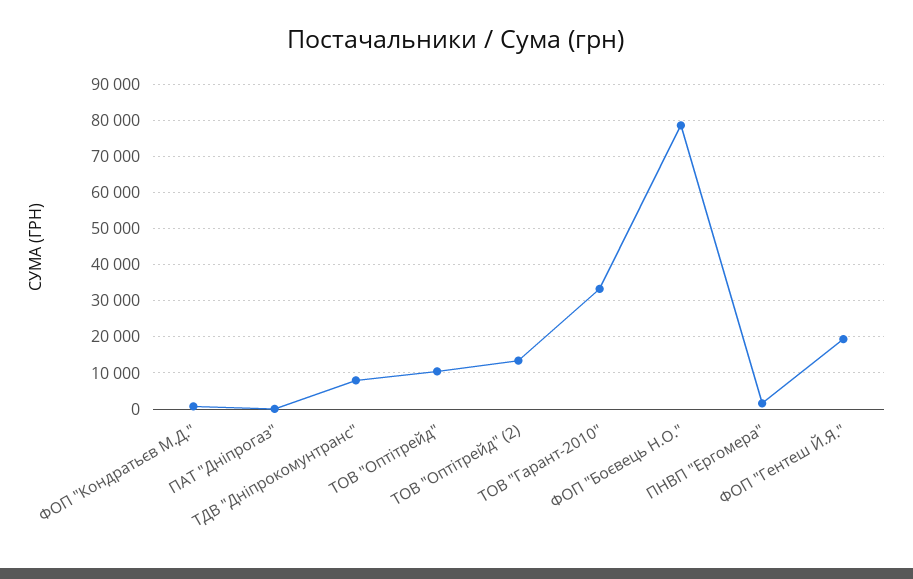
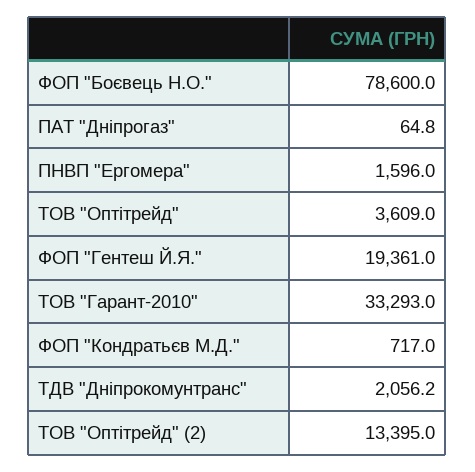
ТДВ "Дніпрокомунтранс": 8000 -> 2056.2
ТОВ "Оптітрейд": 10000 -> 3609

